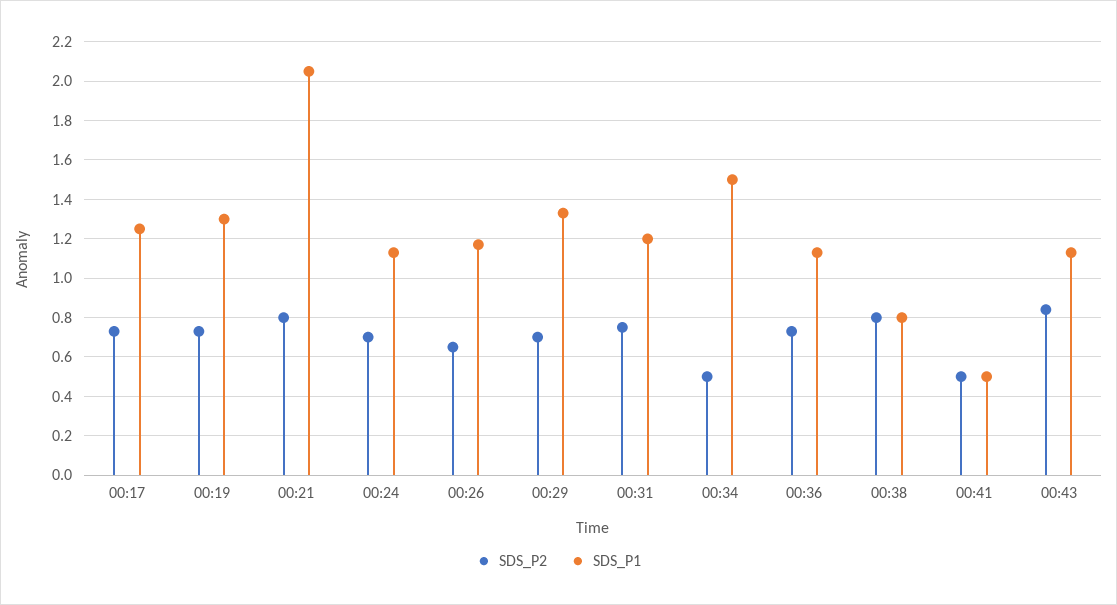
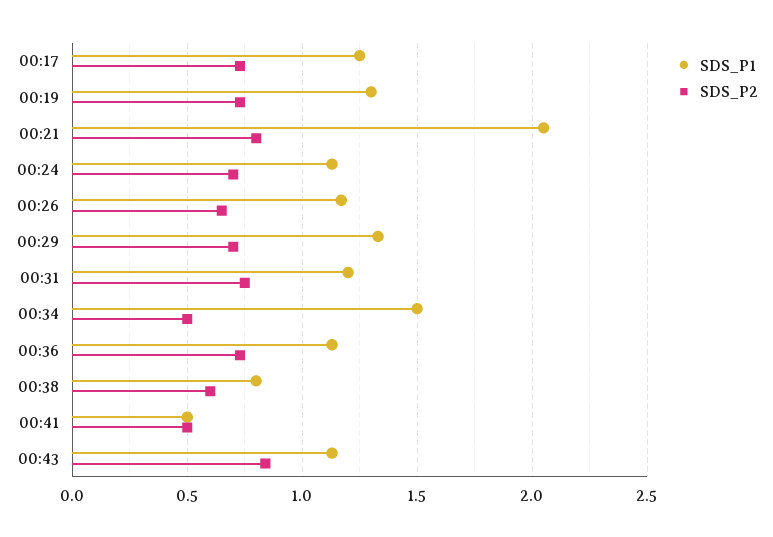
SDS_P2, 00:38: 0.8 -> 0.6

